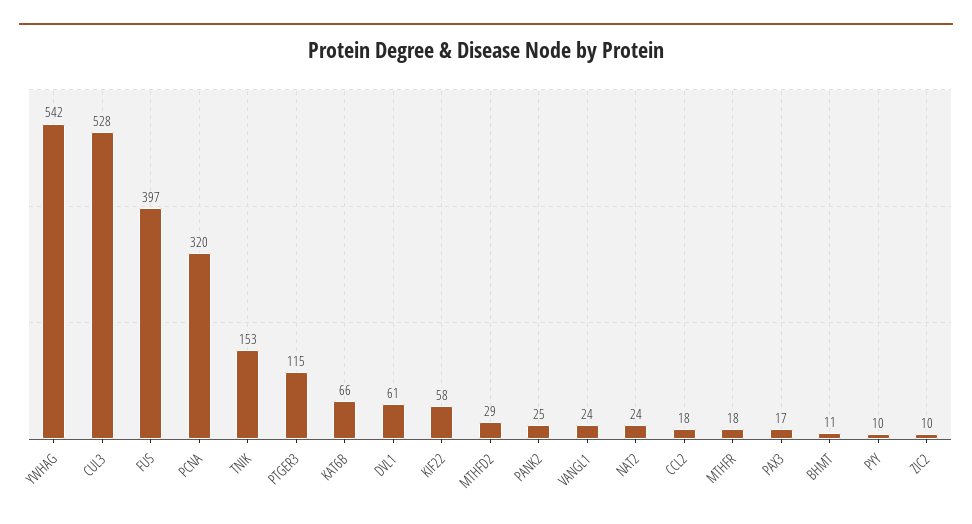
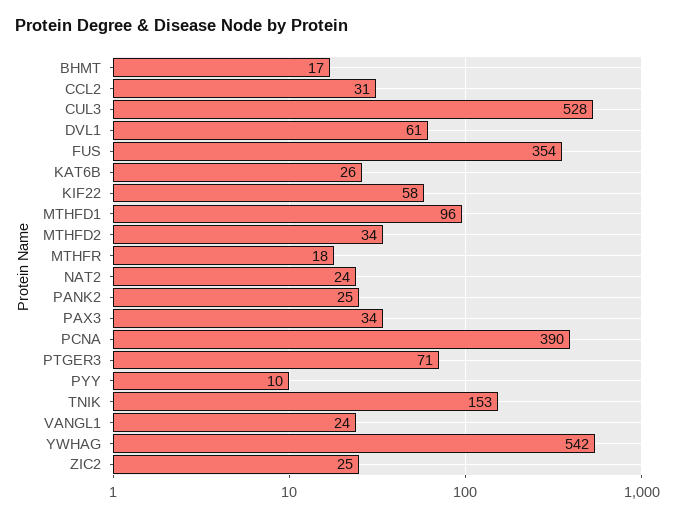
FUS: 397 -> 354
PCNA: 320 -> 390
PTGER3: 115 -> 71
KAT6B: 66 -> 26
MTHFD2: 29 -> 34
CCL2: 18 -> 31
PAX3: 17 -> 34
BHMT: 11 -> 17
ZIC2: 10 -> 25
MTHFD1: none -> 96

